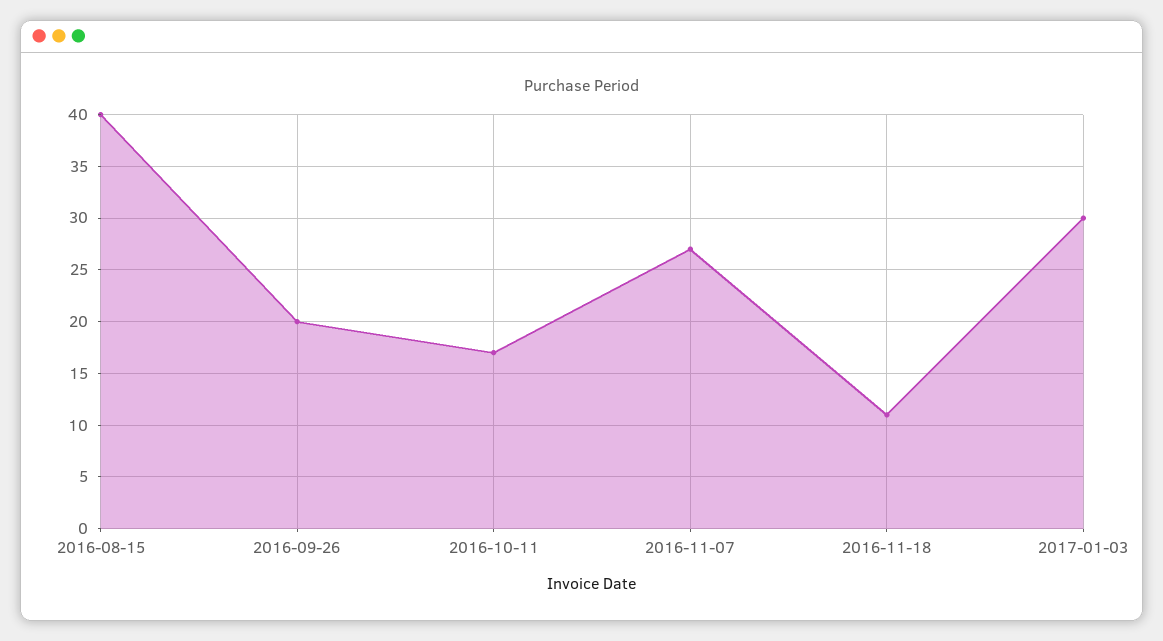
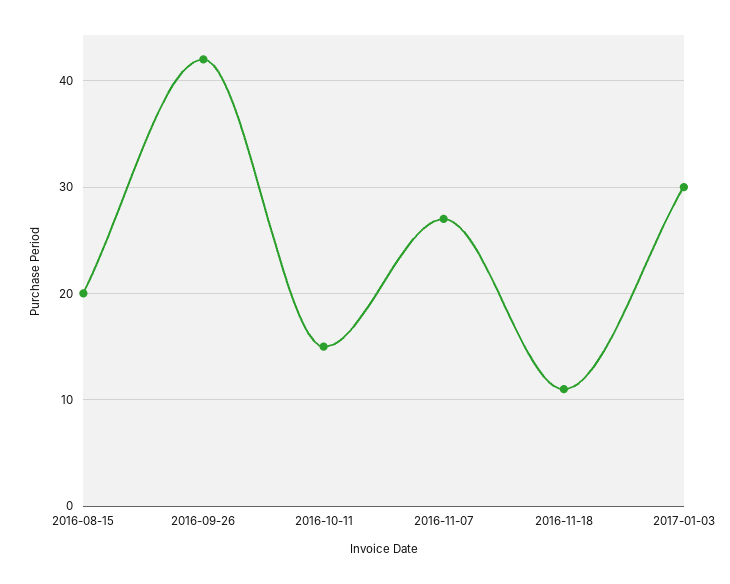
2016-08-15: 40 -> 20
2016-09-26: 20 -> 42
2016-10-11: 17 -> 15

